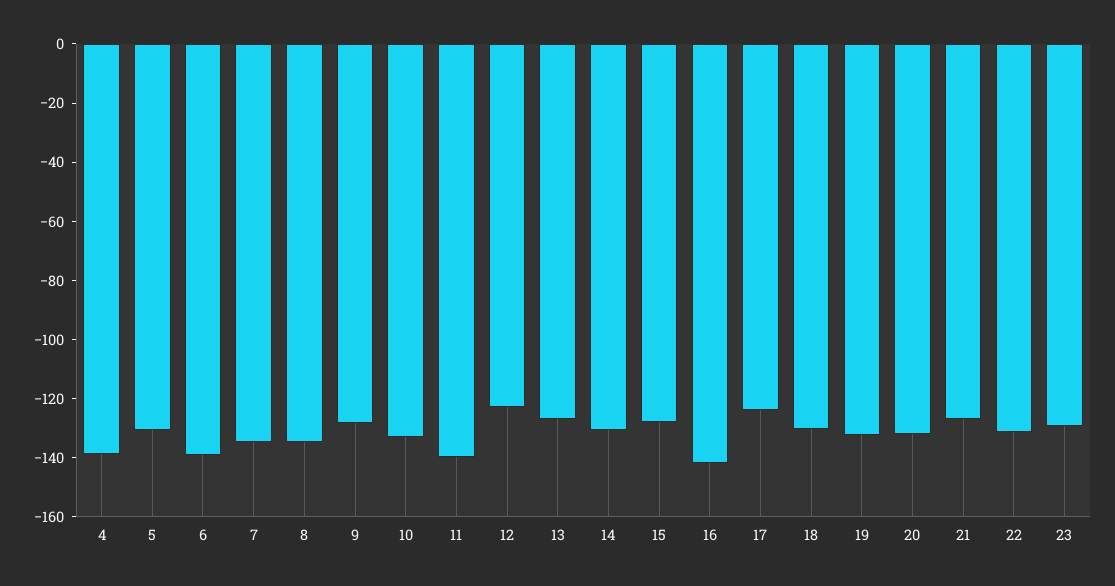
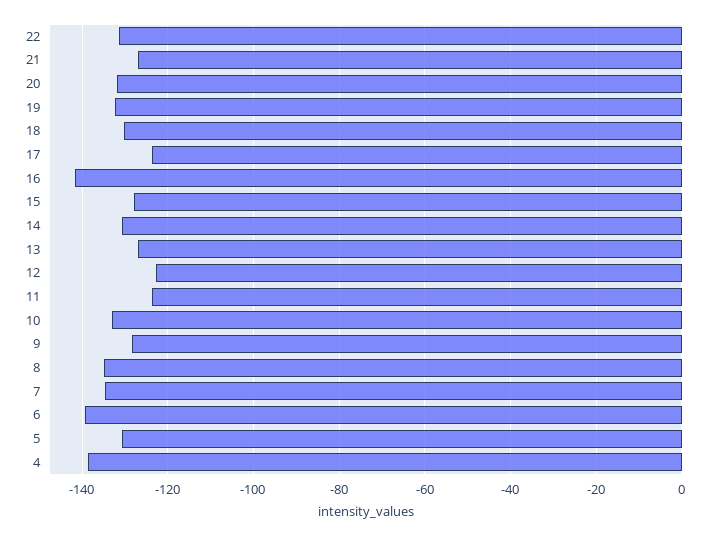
11: -140 -> -124
23: -130 -> none

